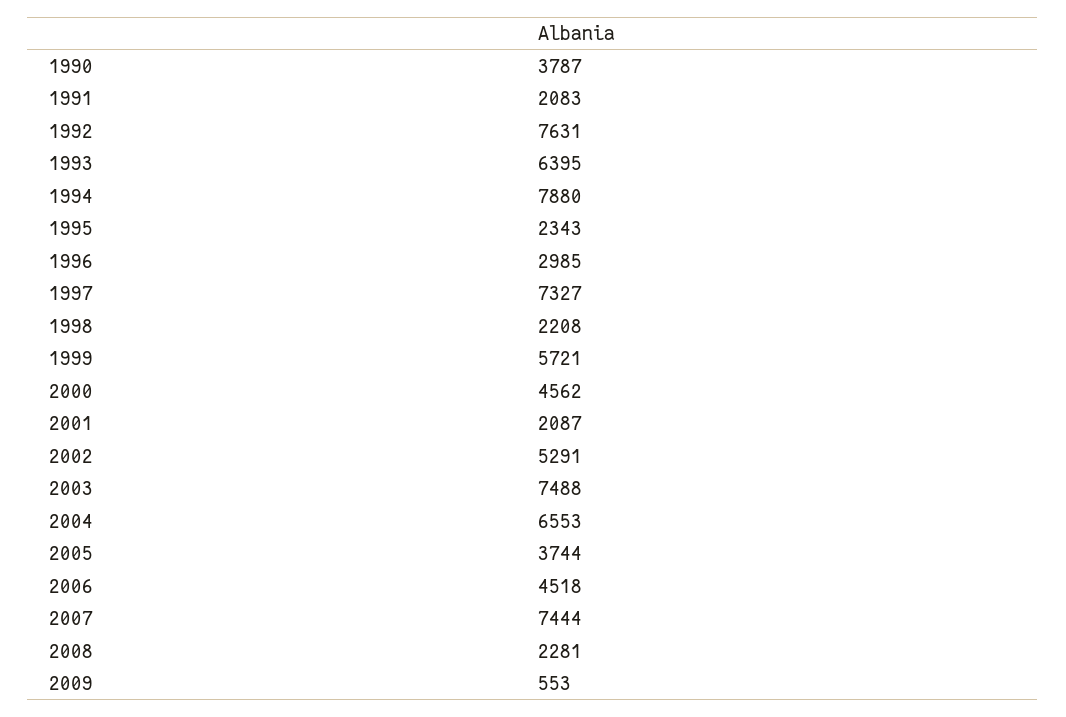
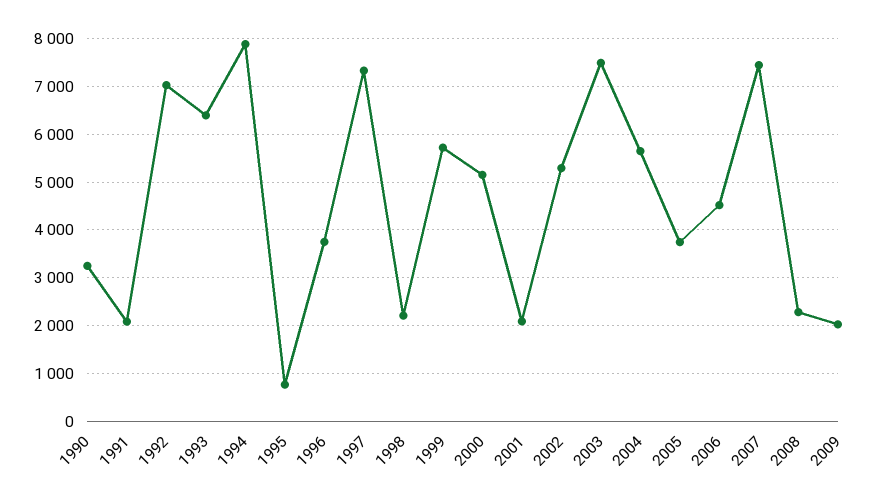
1990: 3787 -> 3200
1992: 7631 -> 7000
1995: 2343 -> 800
1996: 2985 -> 3800
2000: 4562 -> 5200
2004: 6553 -> 5600
2009: 553 -> 2000

